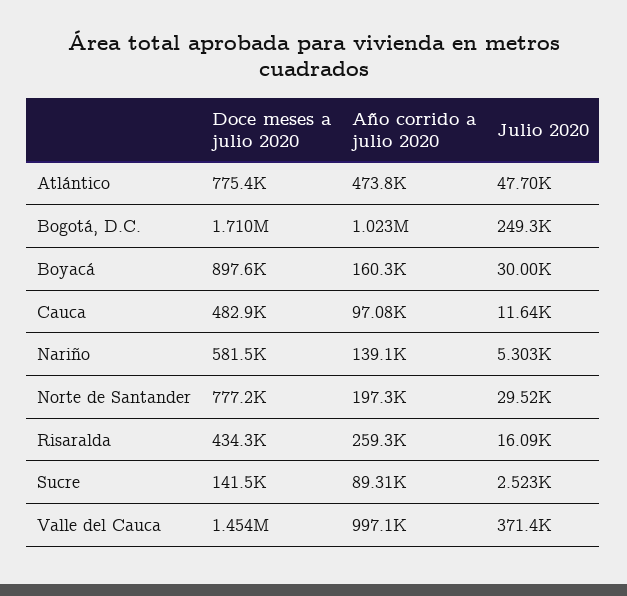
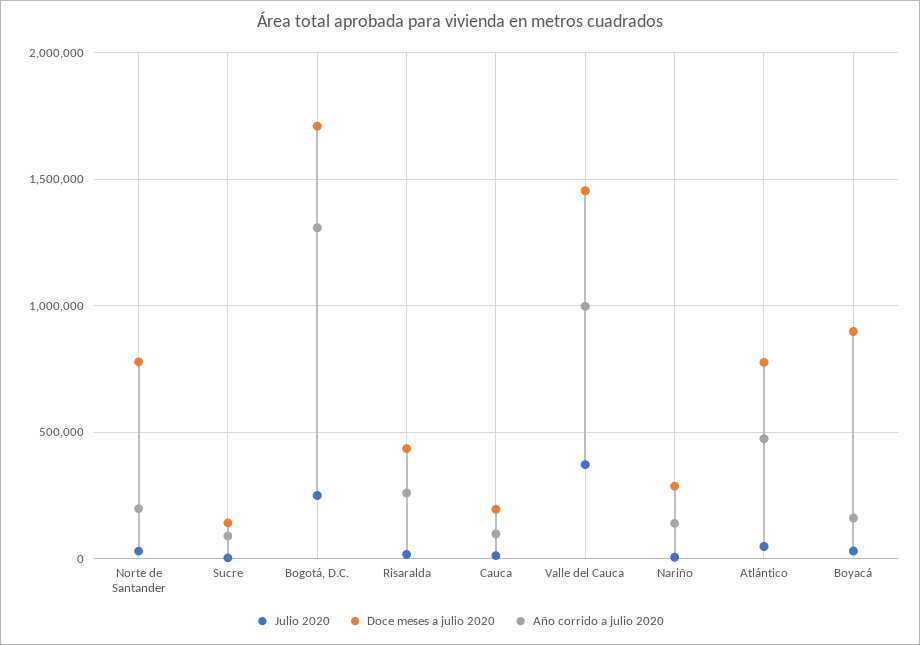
Año corrido a julio 2020, Bogotá, D.C.: 1023000 -> 1300000
Doce meses a julio 2020, Cauca: 482900 -> 200000
Doce meses a julio 2020, Nariño: 581500 -> 300000

